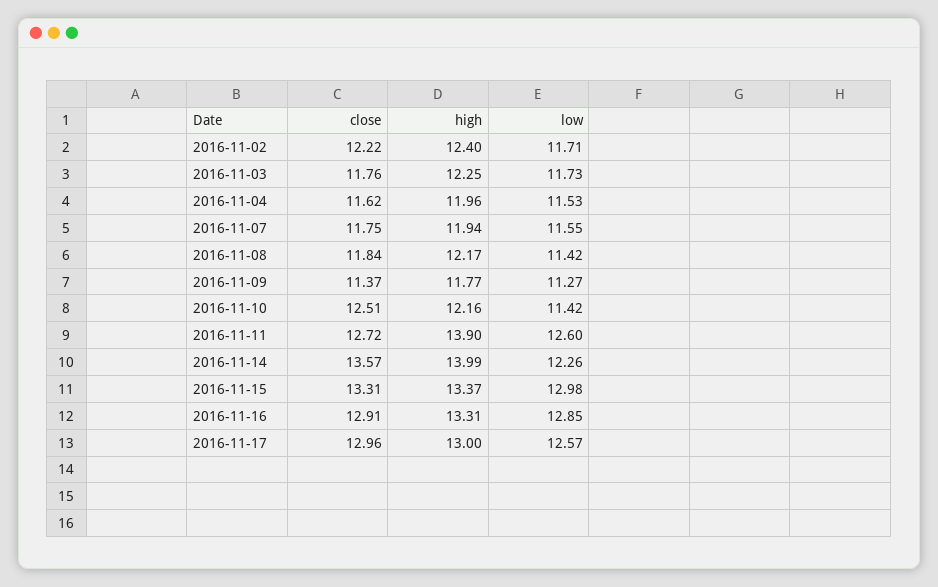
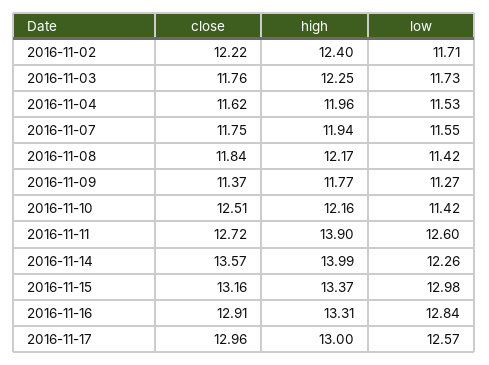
close, 2016-11-15: 13.31 -> 13.16
low, 2016-11-16: 12.85 -> 12.84

